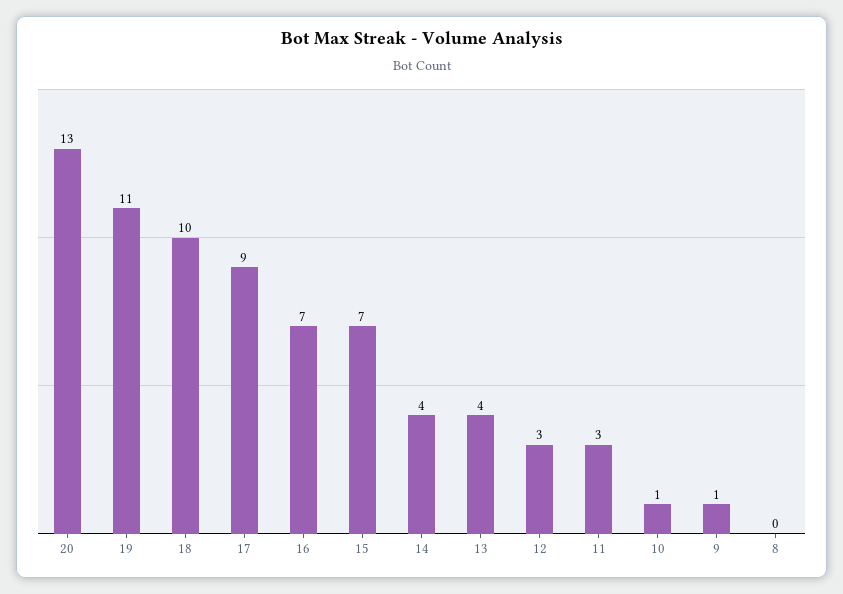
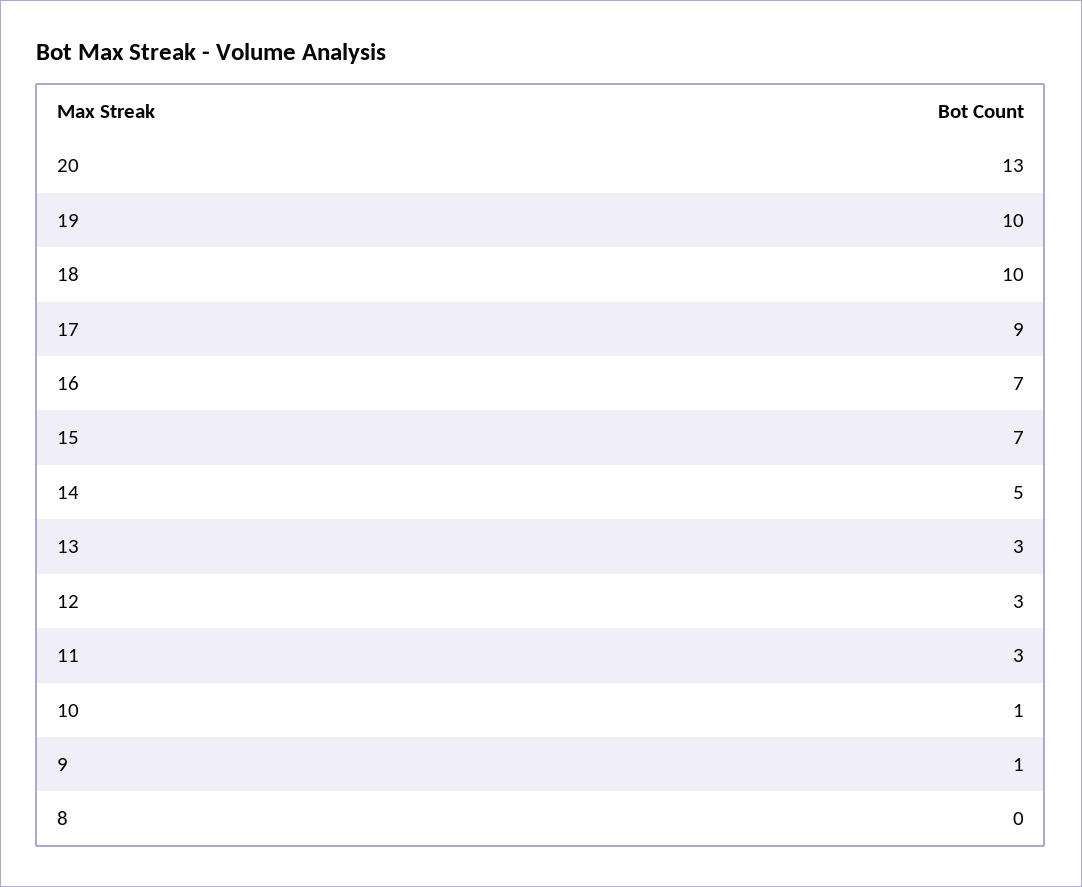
19: 11 -> 10
14: 4 -> 5
13: 4 -> 3

